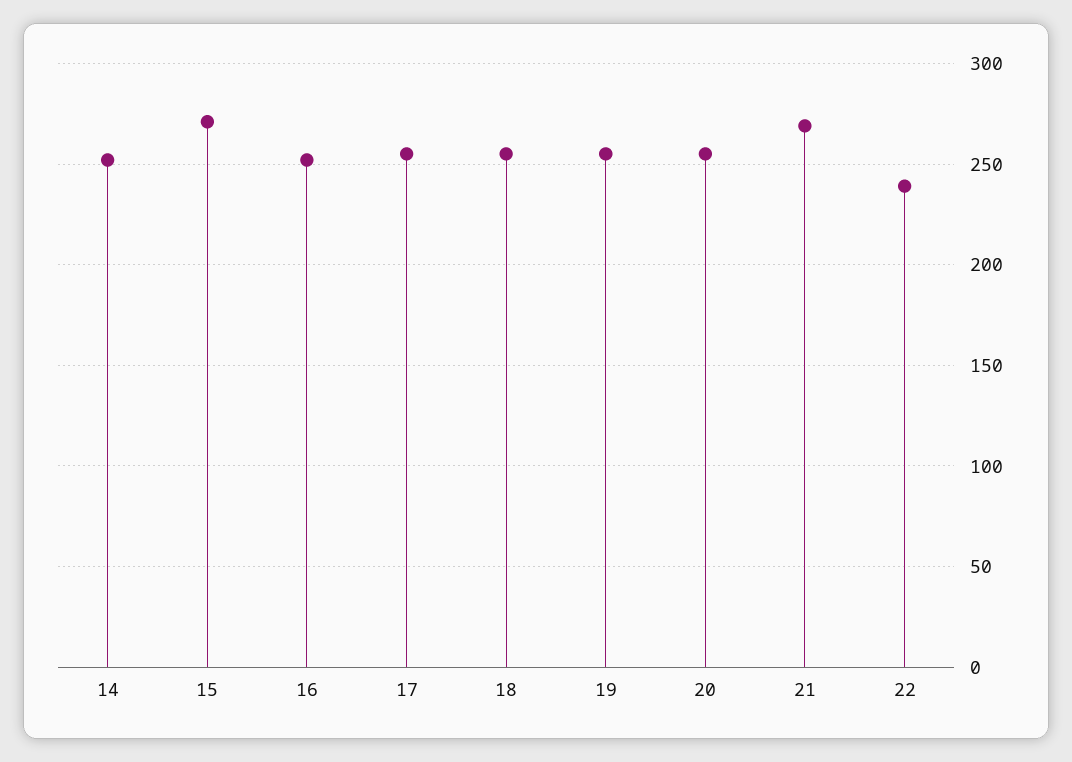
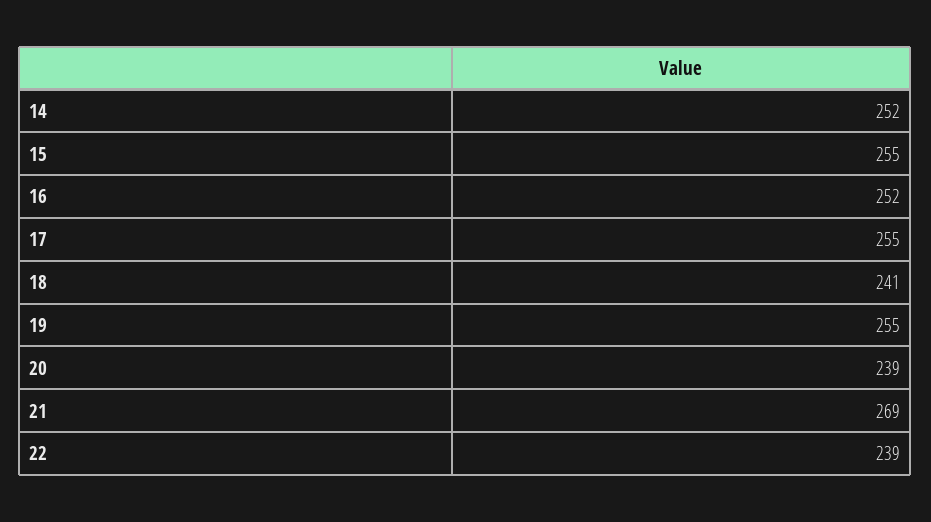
15: 270 -> 255
18: 255 -> 241
20: 255 -> 239

